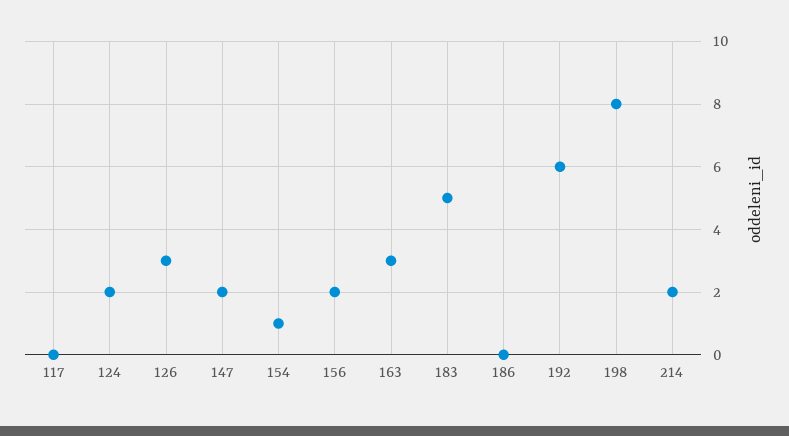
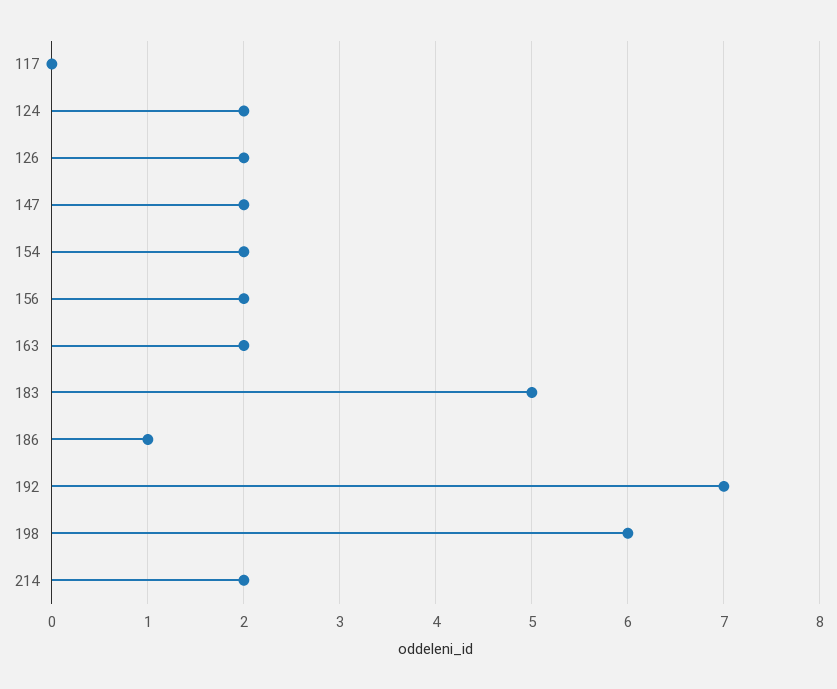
126: 3 -> 2
154: 1 -> 2
163: 3 -> 2
186: 0 -> 1
192: 6 -> 7
198: 8 -> 6

